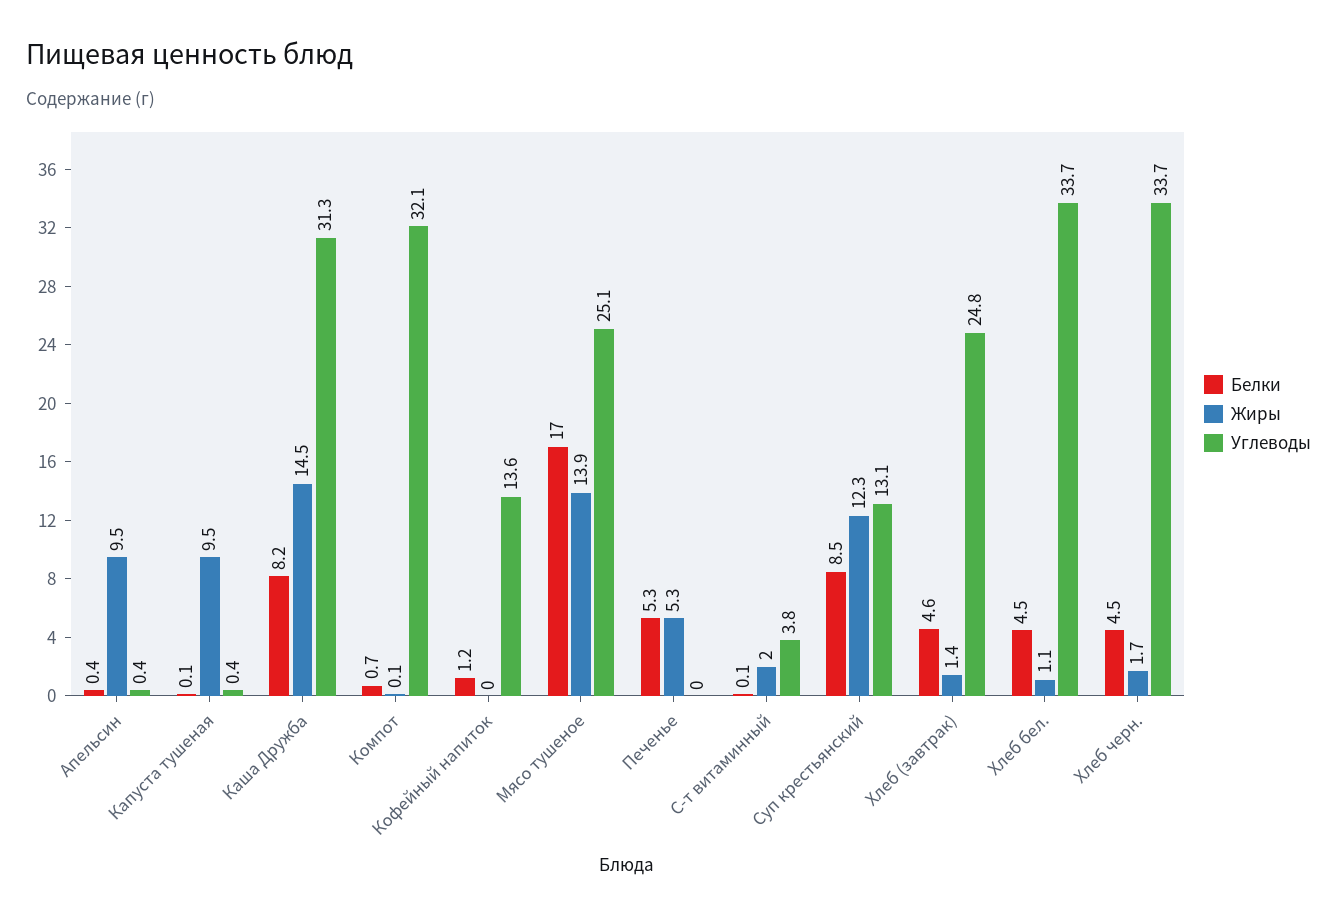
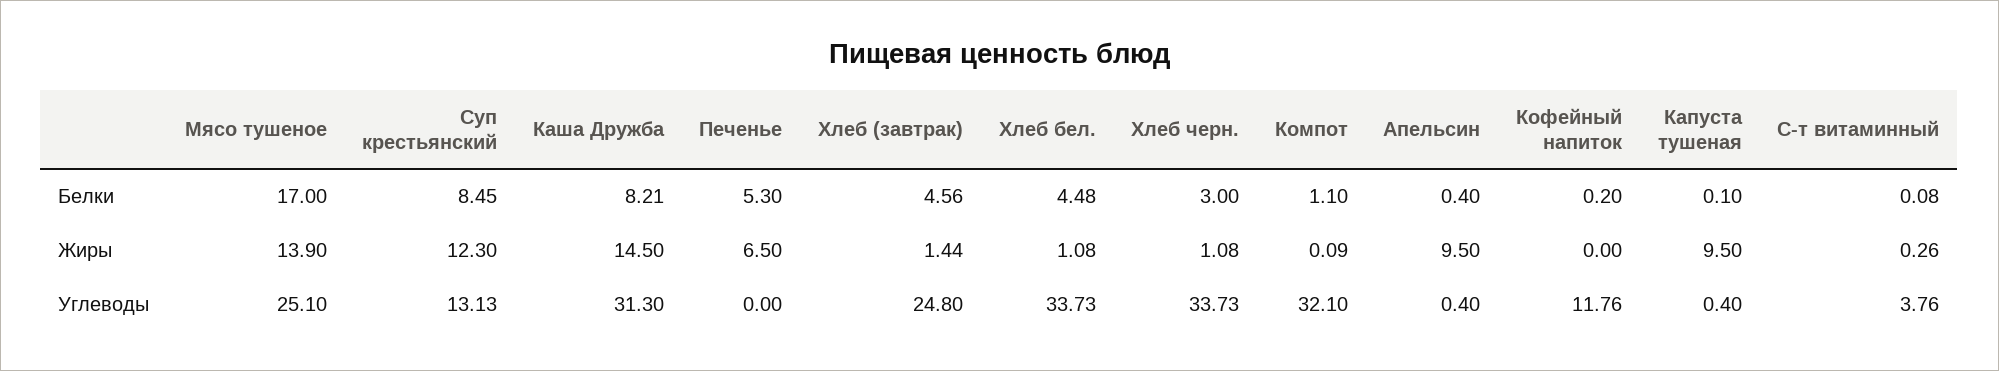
Белки, Компот: 0.7 -> 1.1
Белки, Кофейный напиток: 1.2 -> 0.2
Углеводы, Кофейный напиток: 13.6 -> 11.76
Жиры, Печенье: 5.3 -> 6.5
Жиры, С-т витаминный: 2 -> 0.26
Белки, Хлеб черн.: 4.5 -> 3
Жиры, Хлеб черн.: 1.7 -> 1.08

